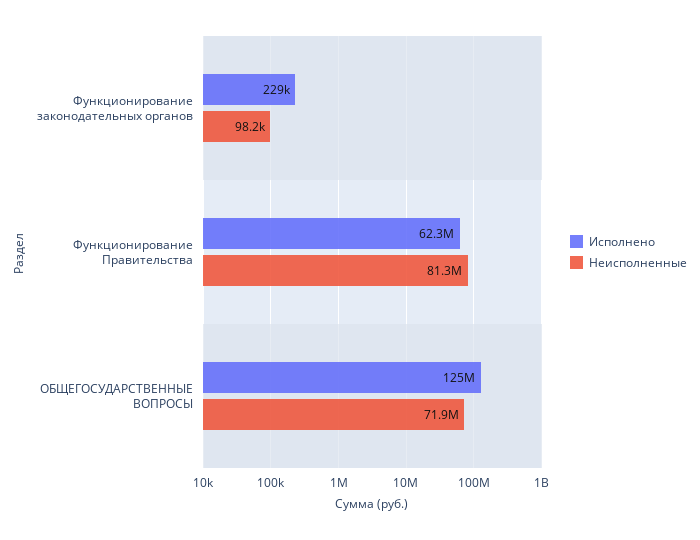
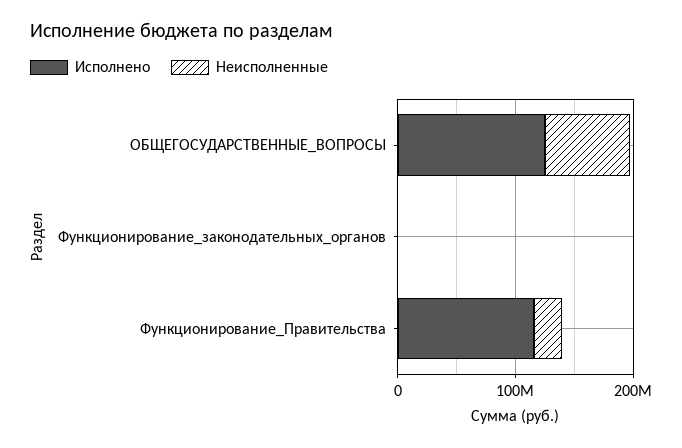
Исполнено, Функционирование Правительства: 62300000 -> 120000000
Неисполненные, Функционирование Правительства: 81300000 -> 20000000

